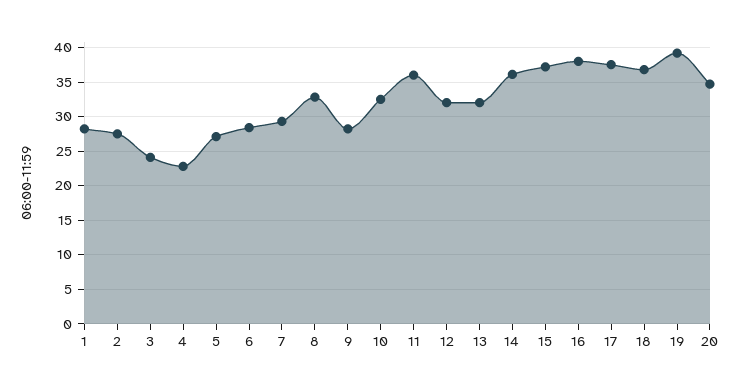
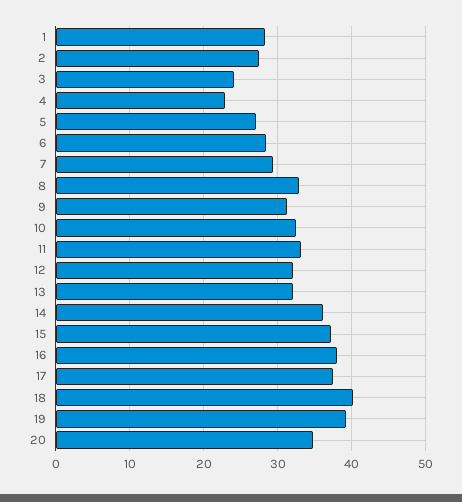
9: 28 -> 31
11: 36 -> 33
18: 37 -> 40

